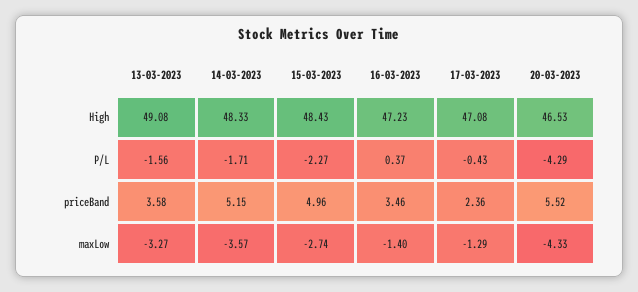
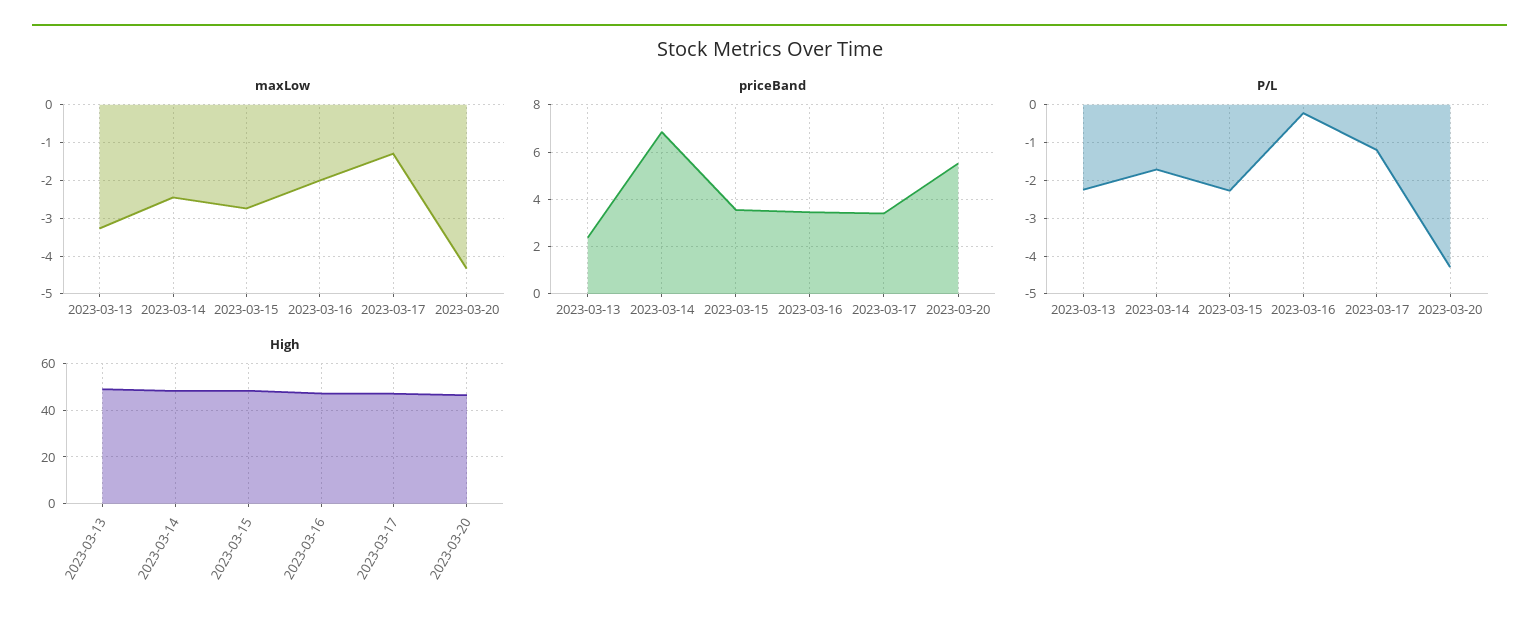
P/L, 13-03-2023: -1.56 -> -2.2
P/L, 16-03-2023: 0.37 -> -0.2
P/L, 17-03-2023: -0.43 -> -1.2
priceBand, 13-03-2023: 3.58 -> 2.5
priceBand, 14-03-2023: 5.15 -> 7
priceBand, 15-03-2023: 4.96 -> 3.5
priceBand, 17-03-2023: 2.36 -> 3.5
maxLow, 14-03-2023: -3.57 -> -2.4
maxLow, 16-03-2023: -1.4 -> -2

